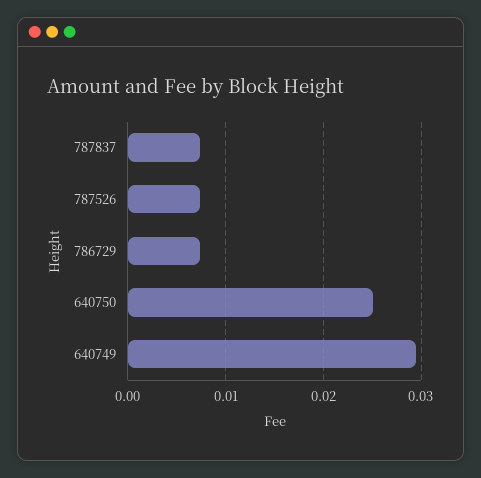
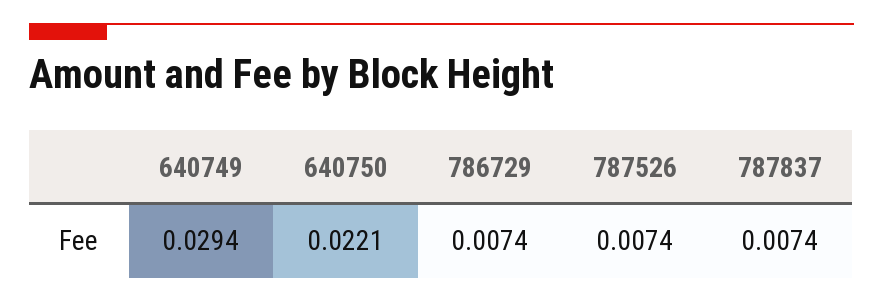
640750: 0.025 -> 0.0221

